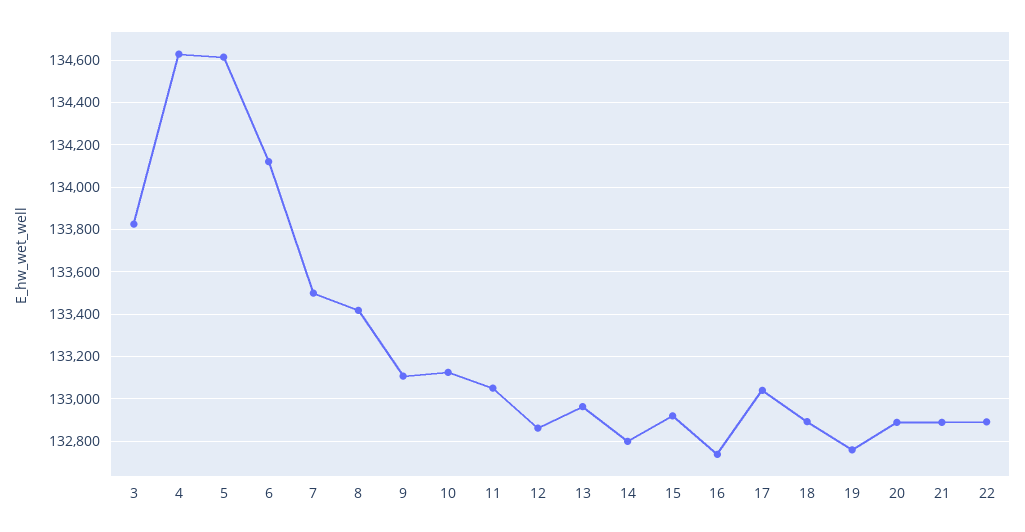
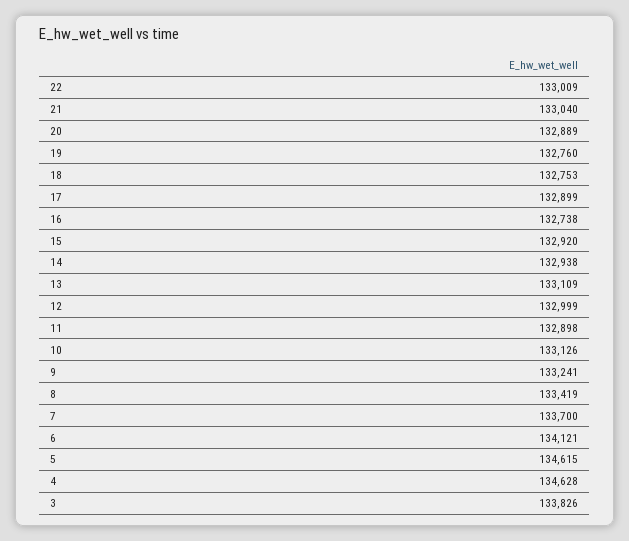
7: 133500 -> 133700
9: 133100 -> 133241
11: 133050 -> 132898
12: 132850 -> 132999
13: 132950 -> 133109
14: 132800 -> 132938
17: 133050 -> 132899
18: 132900 -> 132753
21: 132900 -> 133040
22: 132900 -> 133009

